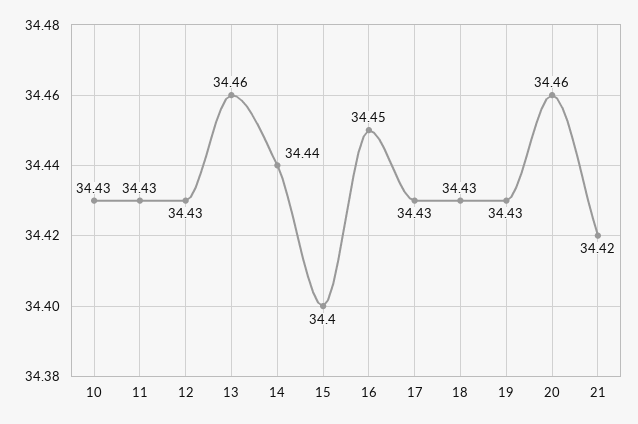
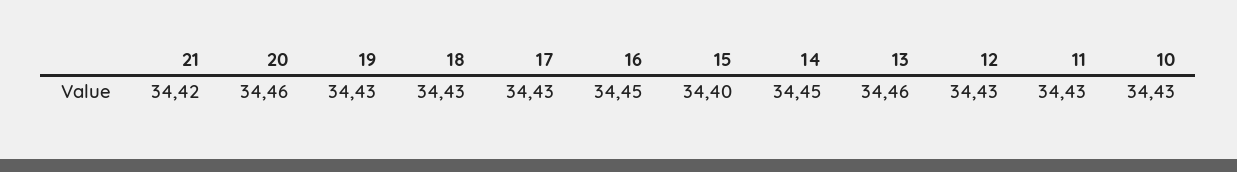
14: 34.44 -> 34.45

